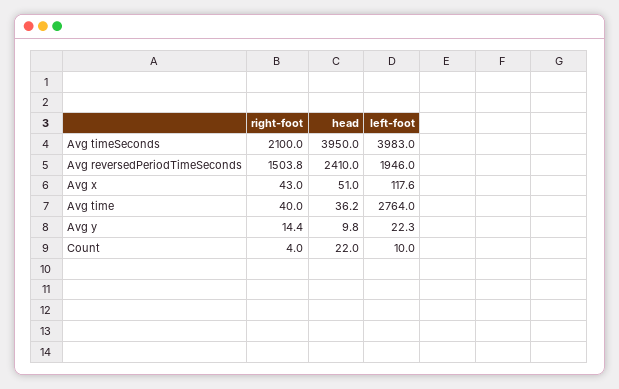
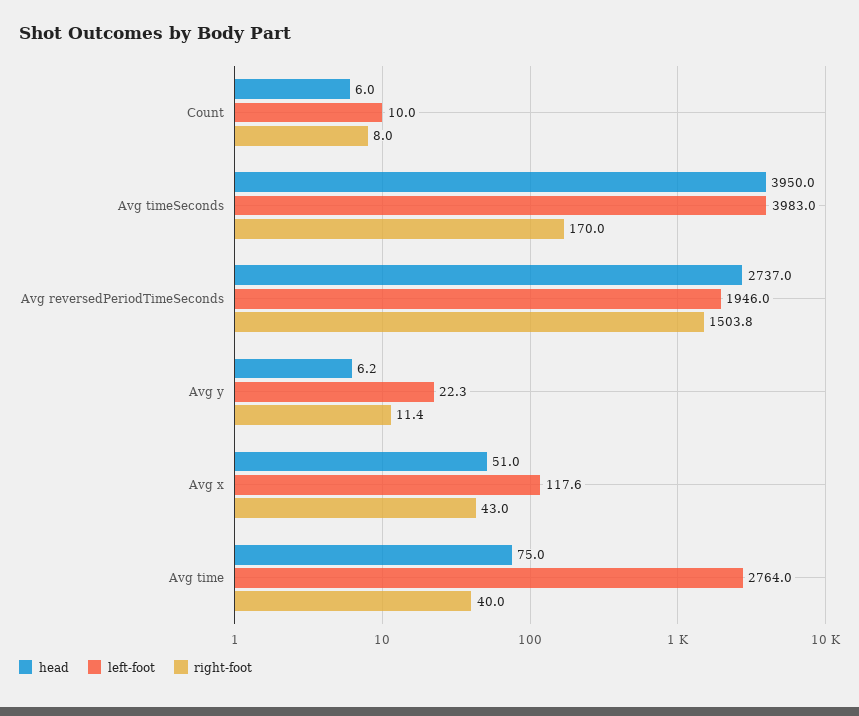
right-foot, Avg timeSeconds: 2100 -> 170
head, Avg reversedPeriodTimeSeconds: 2410 -> 2737
head, Avg time: 36.2 -> 75
right-foot, Avg y: 14.4 -> 11.4
head, Avg y: 9.8 -> 6.2
right-foot, Count: 4 -> 8
head, Count: 22 -> 6

